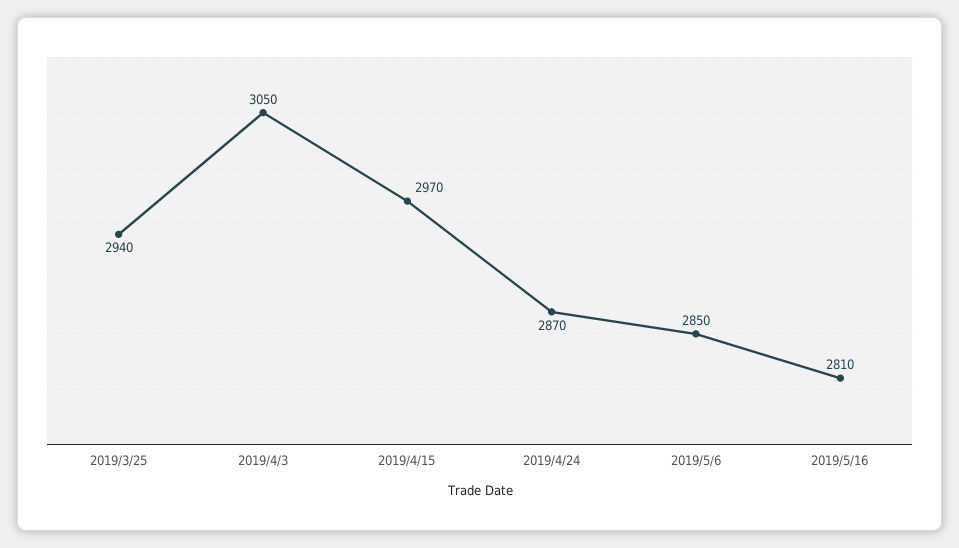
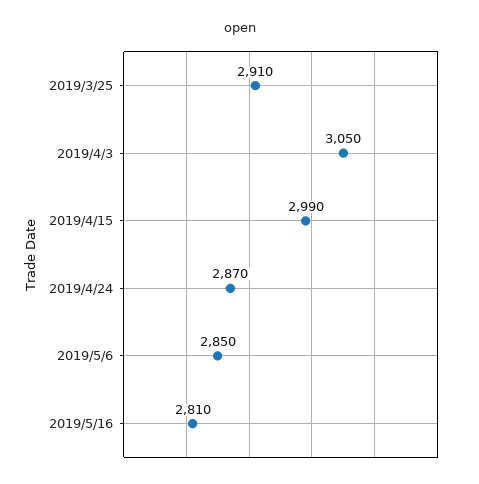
2019/3/25: 2940 -> 2910
2019/4/15: 2970 -> 2990

